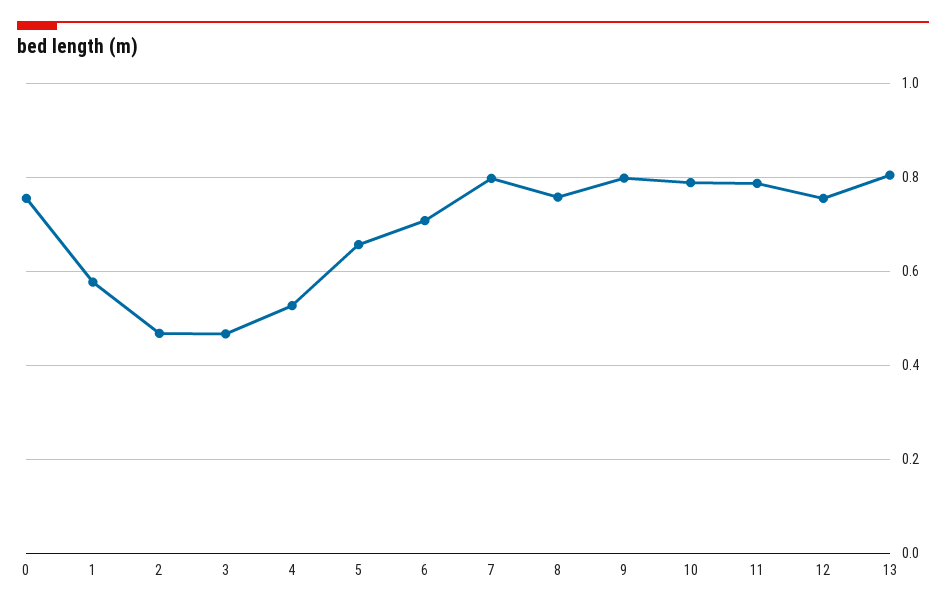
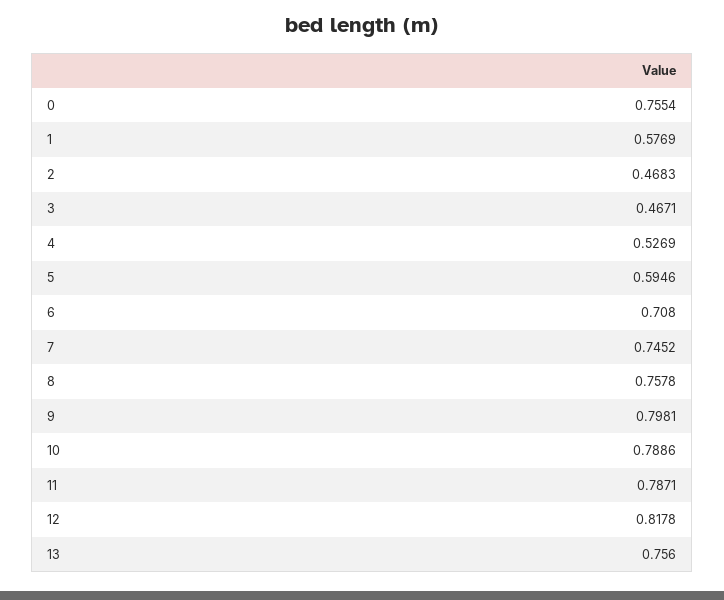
5: 0.66 -> 0.5946
7: 0.8 -> 0.7452
12: 0.76 -> 0.8178
13: 0.8 -> 0.756

